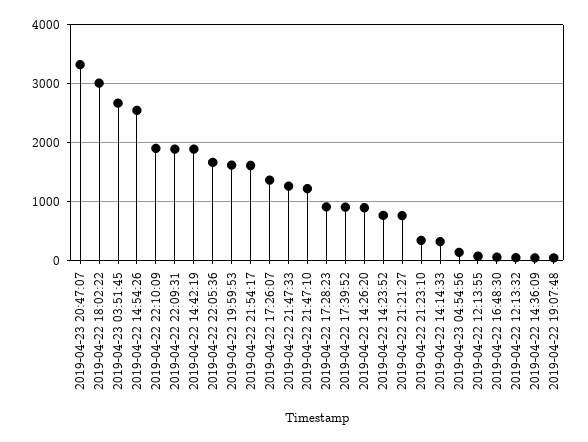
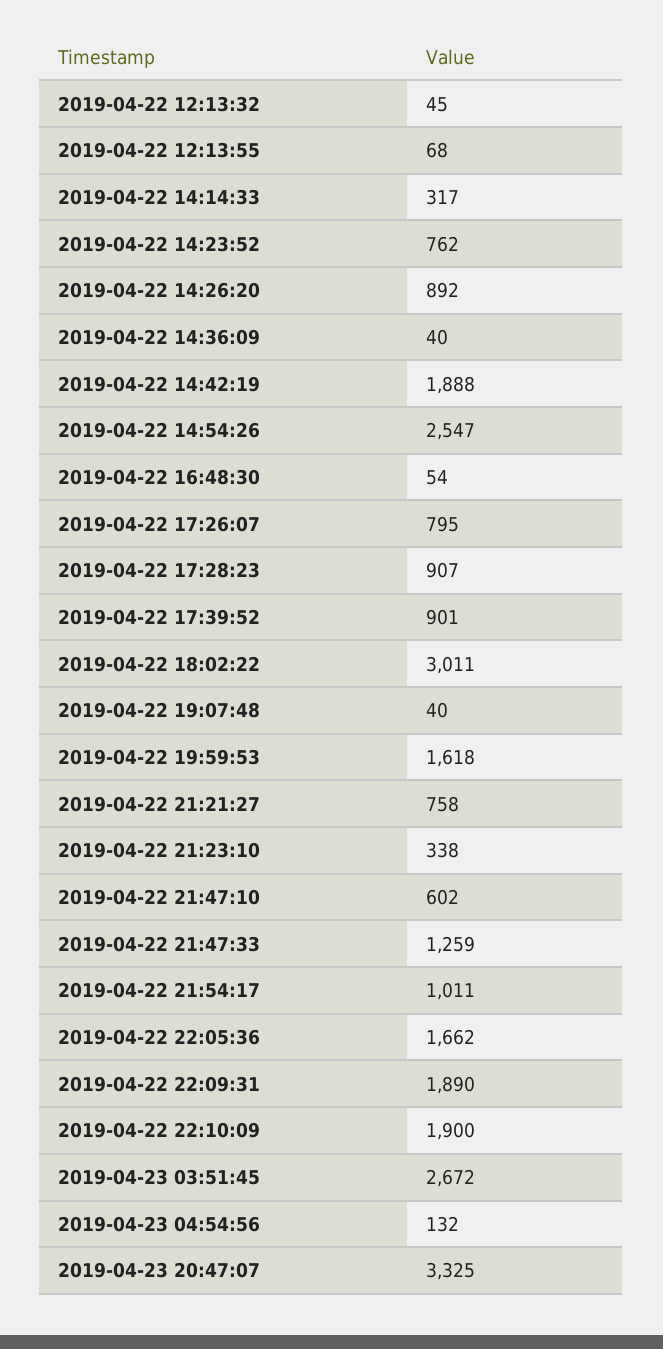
2019-04-22 21:54:17: 1600 -> 1011
2019-04-22 17:26:07: 1400 -> 795
2019-04-22 21:47:10: 1200 -> 602

